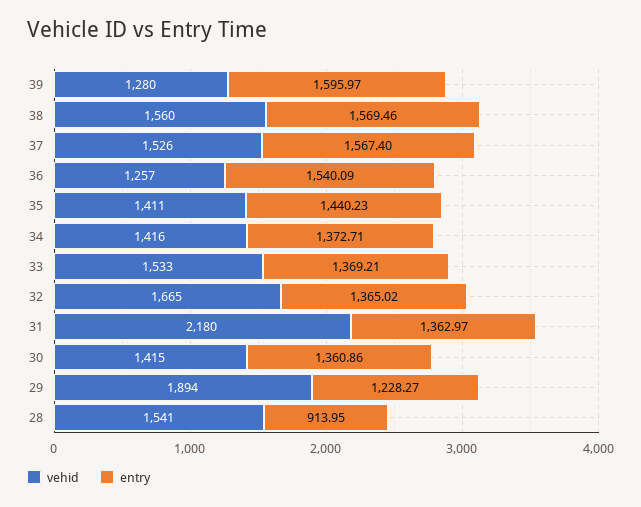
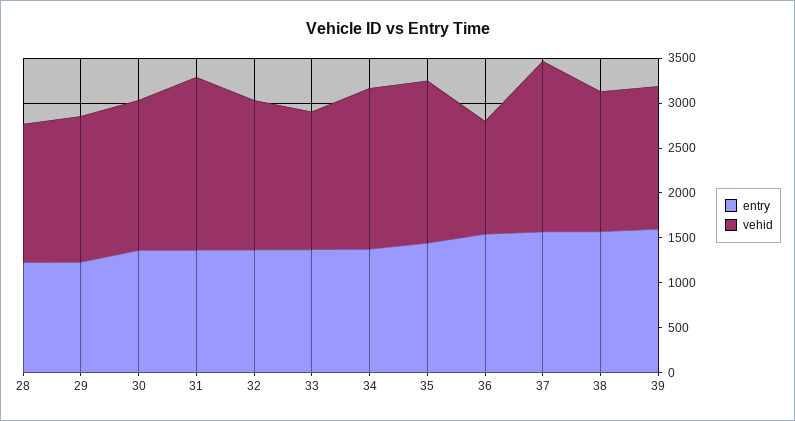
vehid, 39: 1280 -> 1600
vehid, 37: 1526 -> 1900
vehid, 35: 1411 -> 1800
vehid, 34: 1416 -> 1800
vehid, 31: 2180 -> 1900
vehid, 30: 1415 -> 1700
vehid, 29: 1894 -> 1600
entry, 28: 913.95 -> 1200

